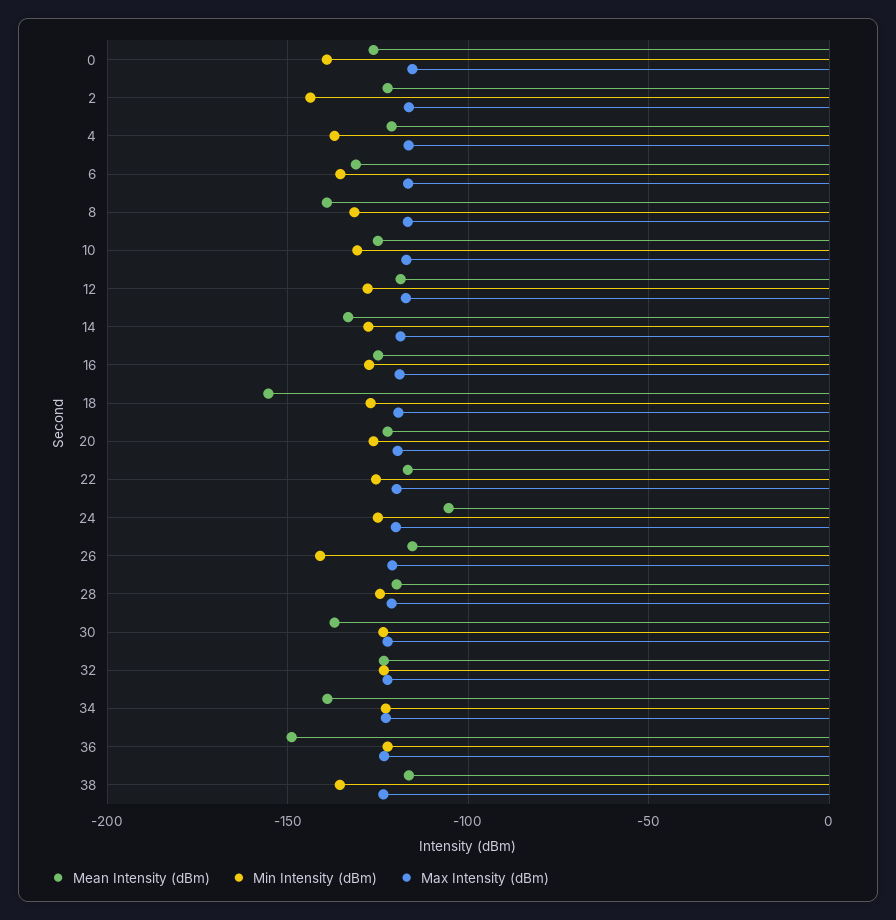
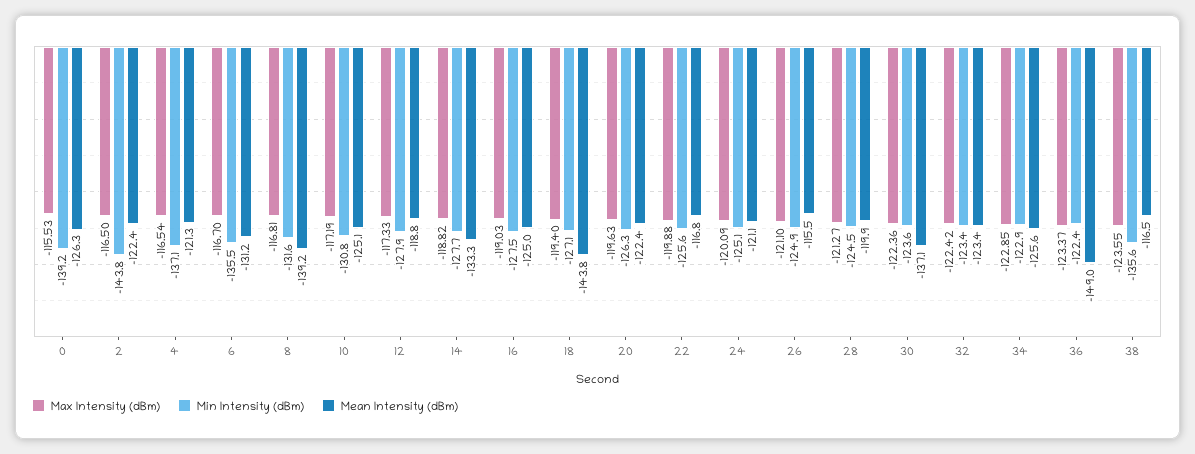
Mean Intensity (dBm), 18: -155 -> -143.8
Mean Intensity (dBm), 24: -105 -> -121.1
Min Intensity (dBm), 26: -140 -> -124.9
Mean Intensity (dBm), 34: -140 -> -125.6

